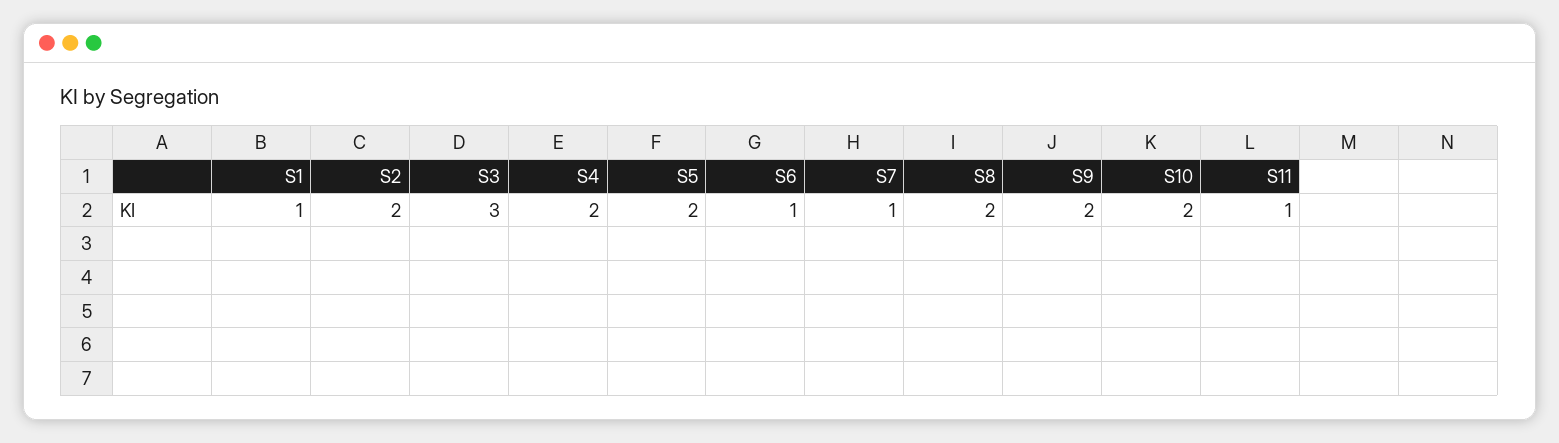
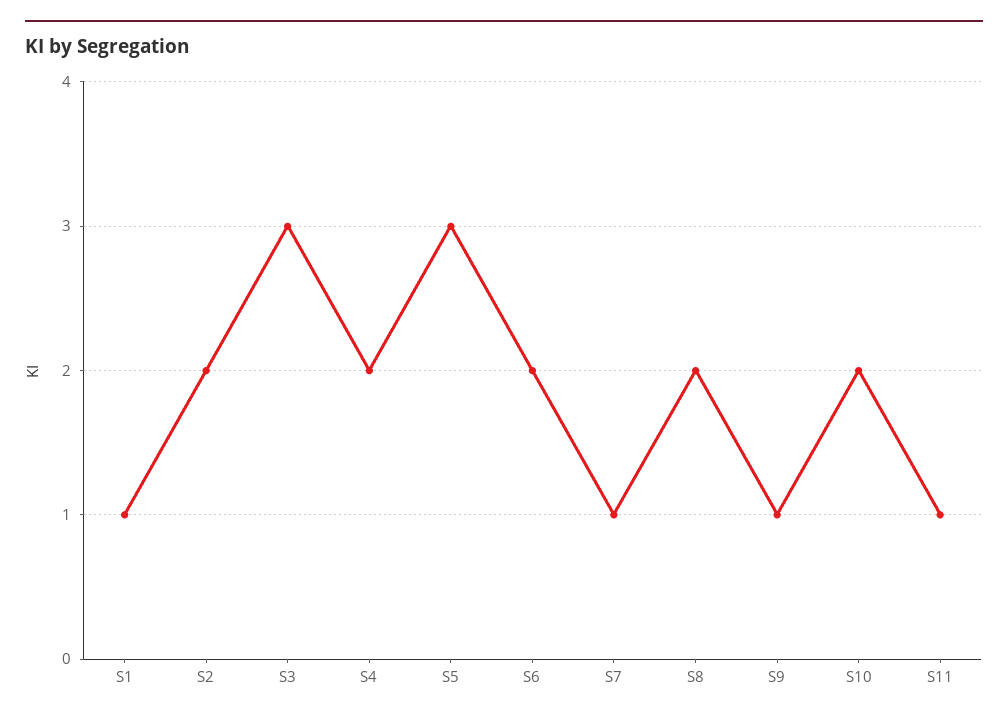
S5: 2 -> 3
S6: 1 -> 2
S9: 2 -> 1

